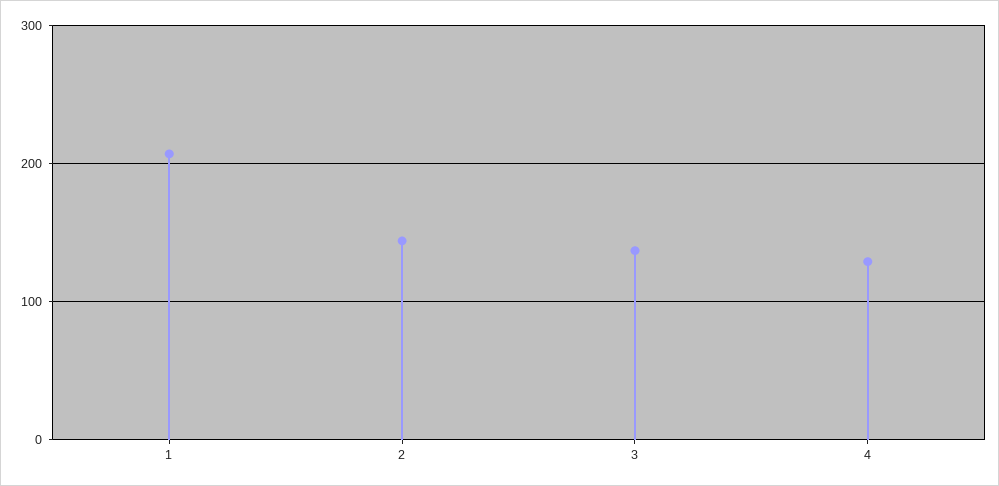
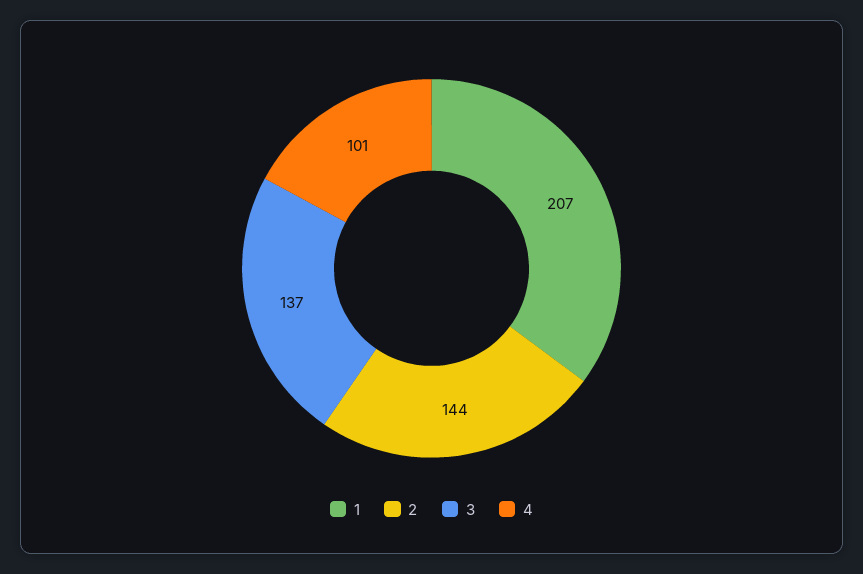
4: 130 -> 101

